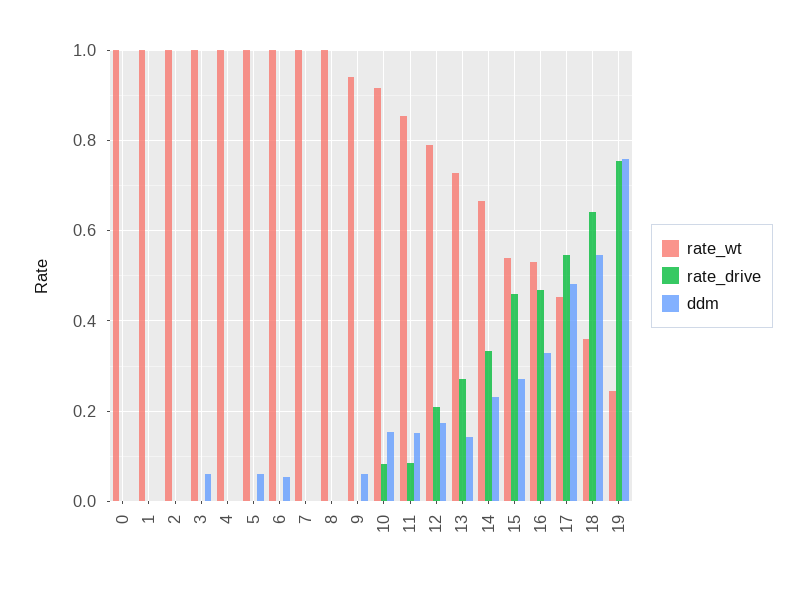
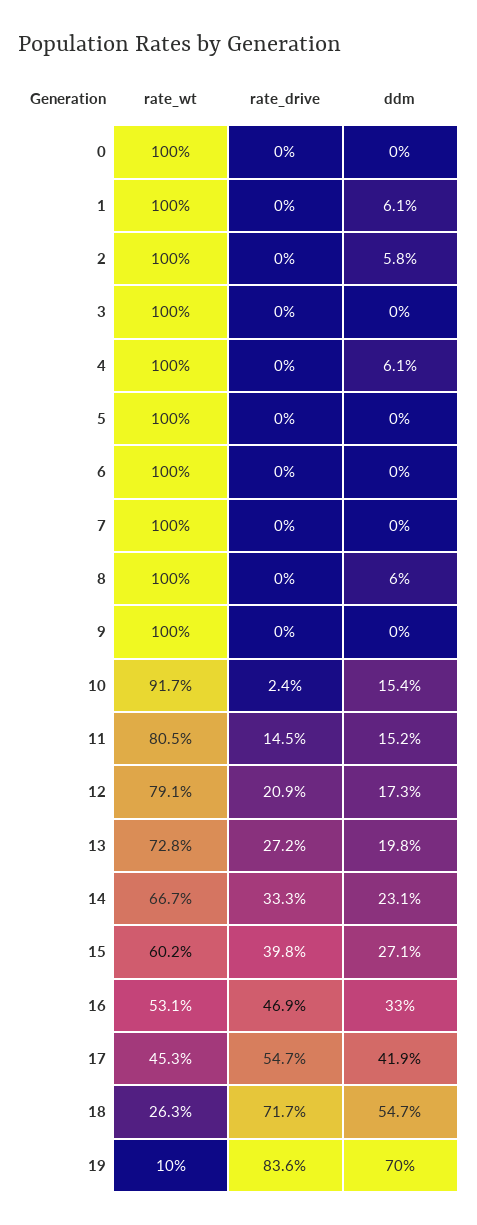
ddm, 1: 0 -> 0.061
ddm, 2: 0 -> 0.058
ddm, 3: 0.06 -> 0
ddm, 4: 0 -> 0.061
ddm, 5: 0.06 -> 0
ddm, 6: 0.06 -> 0
ddm, 8: 0 -> 0.06
rate_wt, 9: 0.94 -> 1
ddm, 9: 0.06 -> 0
rate_drive, 10: 0.08 -> 0.024
rate_wt, 11: 0.86 -> 0.805
rate_drive, 11: 0.08 -> 0.145
ddm, 13: 0.14 -> 0.198
rate_wt, 15: 0.54 -> 0.602
rate_drive, 15: 0.46 -> 0.398
ddm, 17: 0.48 -> 0.419
rate_wt, 18: 0.36 -> 0.263
rate_drive, 18: 0.64 -> 0.717
rate_wt, 19: 0.24 -> 0.1
rate_drive, 19: 0.76 -> 0.836
ddm, 19: 0.76 -> 0.7

